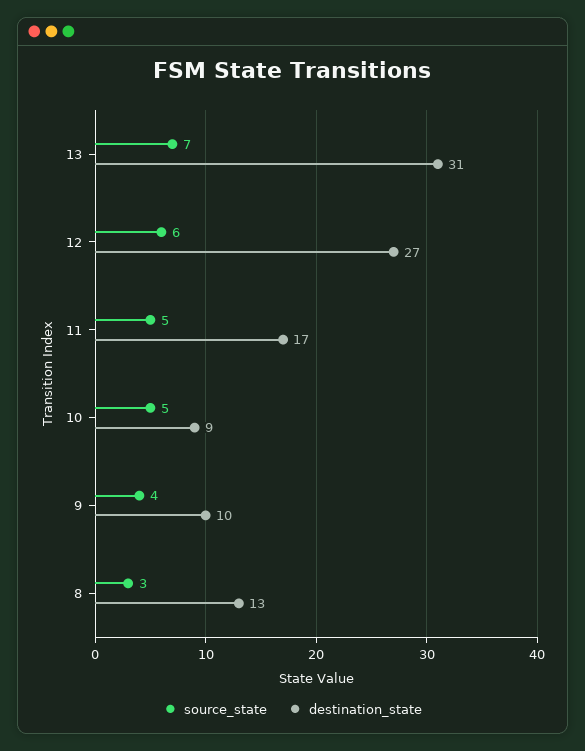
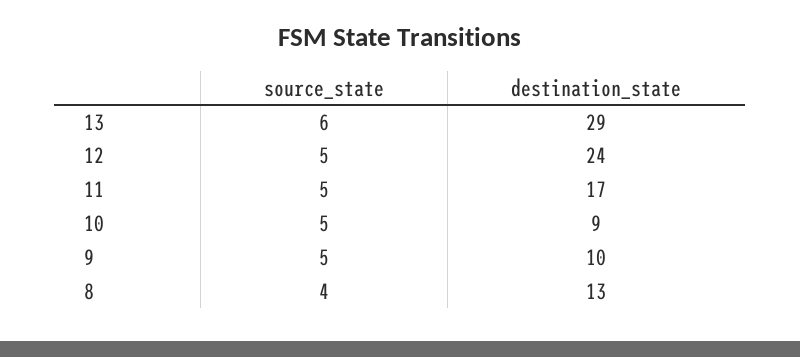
source_state, 13: 7 -> 6
destination_state, 13: 31 -> 29
source_state, 12: 6 -> 5
destination_state, 12: 27 -> 24
source_state, 9: 4 -> 5
source_state, 8: 3 -> 4

